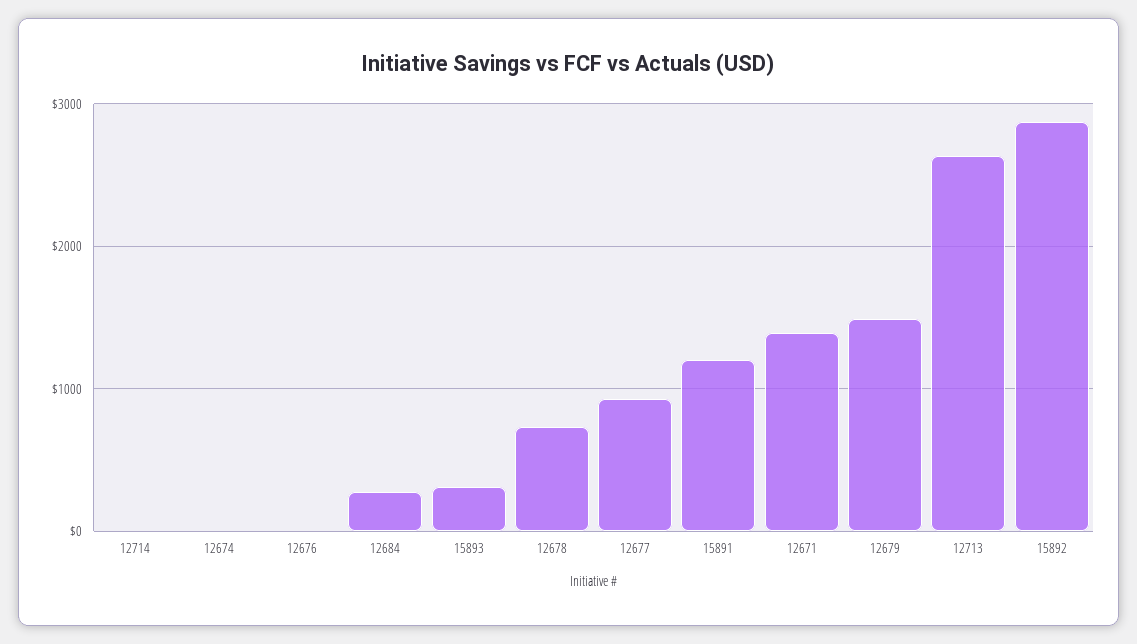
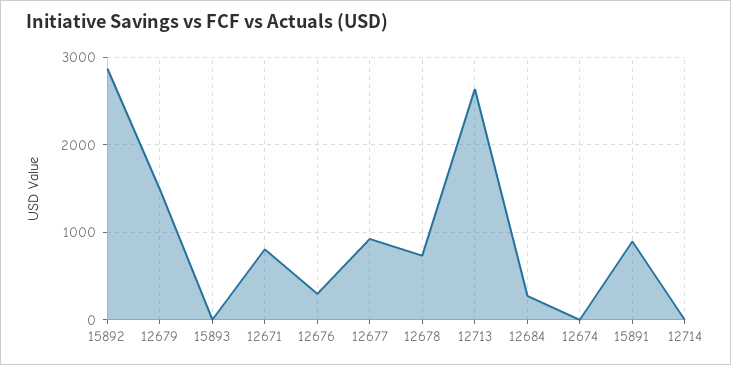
12676: 0 -> 300
15893: 300 -> 0
15891: 1200 -> 900
12671: 1400 -> 800

